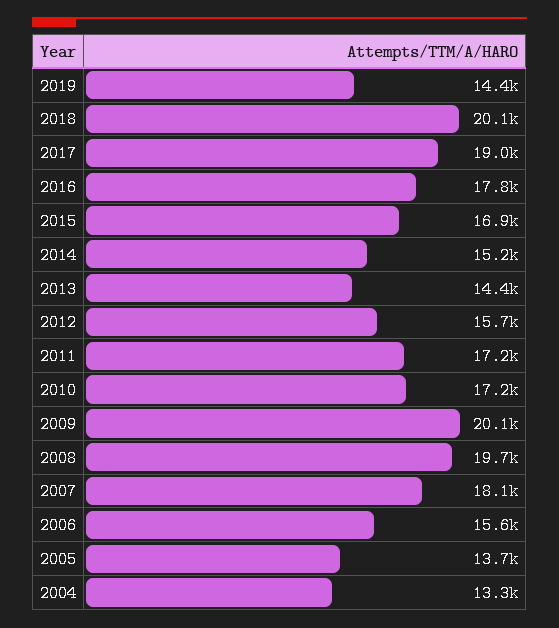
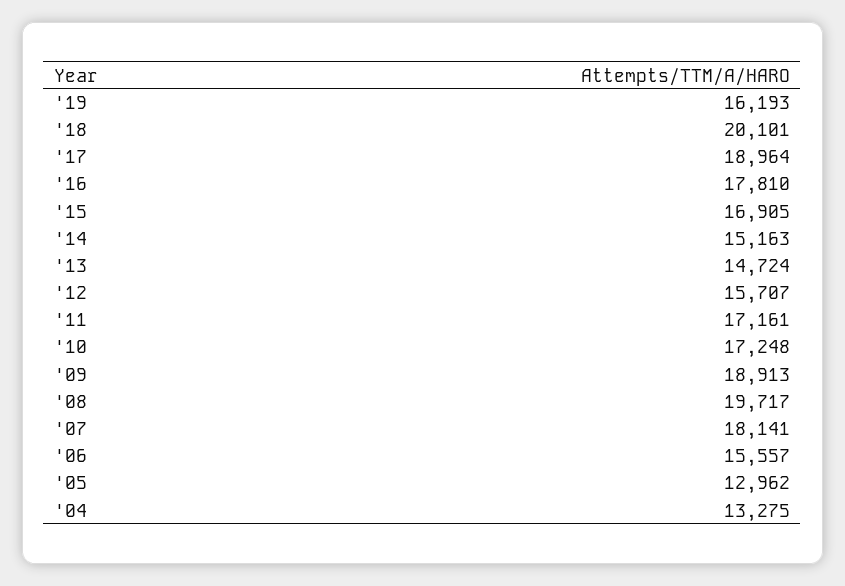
2019: 14400 -> 16193
2013: 14400 -> 14724
2009: 20100 -> 18913
2005: 13700 -> 12962

